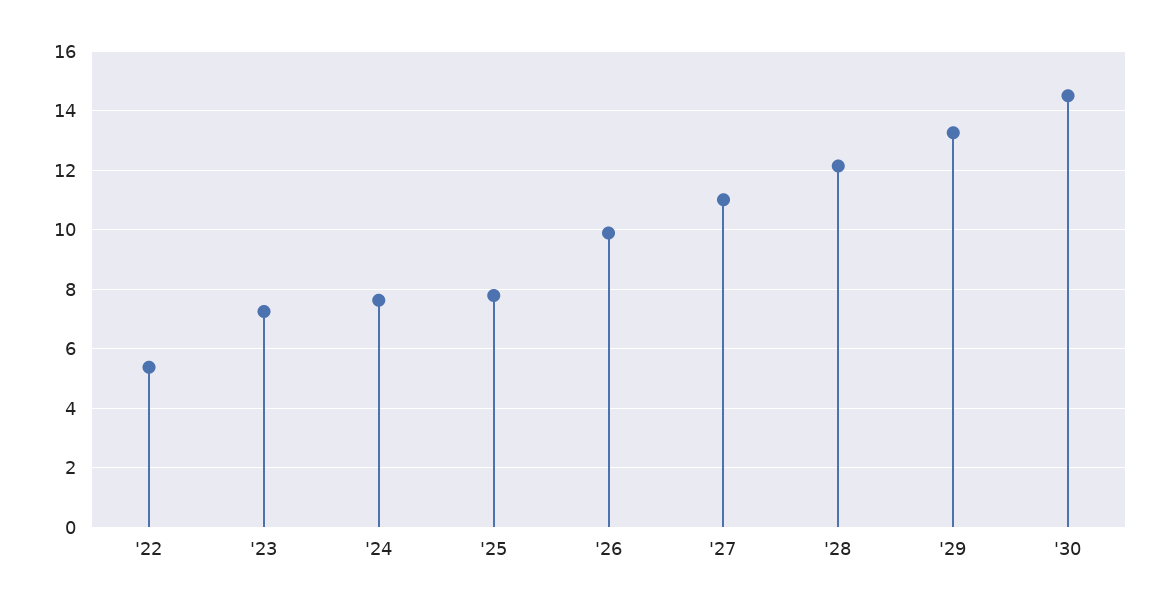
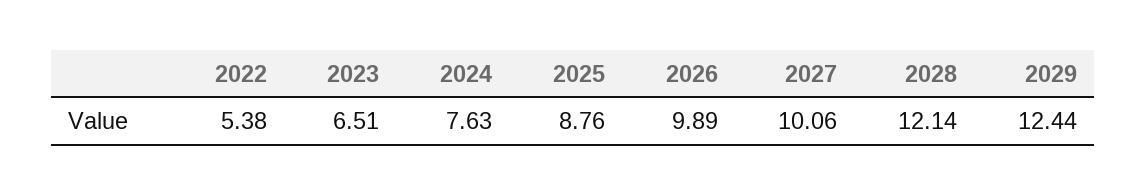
'23: 7.25 -> 6.51
'25: 7.75 -> 8.76
'27: 11 -> 10.06
'29: 13.25 -> 12.44
'30: 14.5 -> none

